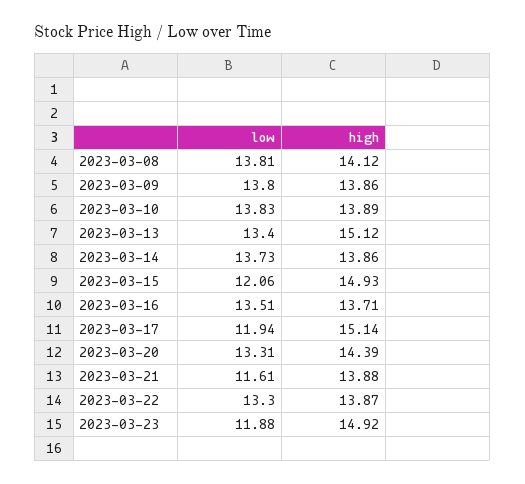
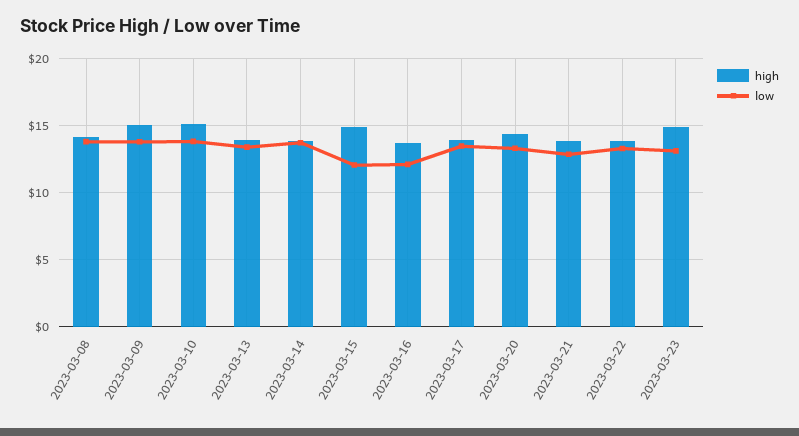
high, 2023-03-09: 13.86 -> 15
high, 2023-03-10: 13.89 -> 15
high, 2023-03-13: 15.12 -> 14
low, 2023-03-16: 13.51 -> 12
low, 2023-03-17: 11.94 -> 13.5
high, 2023-03-17: 15.14 -> 14
low, 2023-03-21: 11.61 -> 13
low, 2023-03-23: 11.88 -> 13

